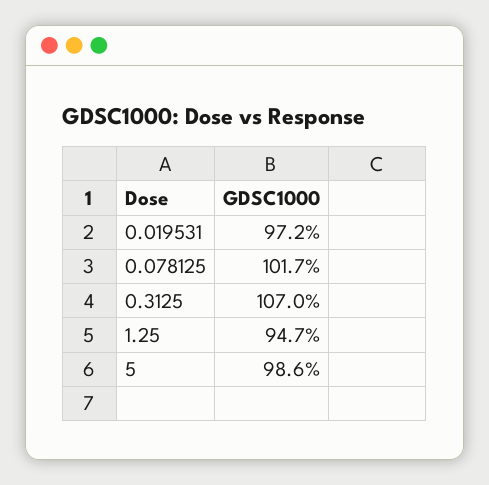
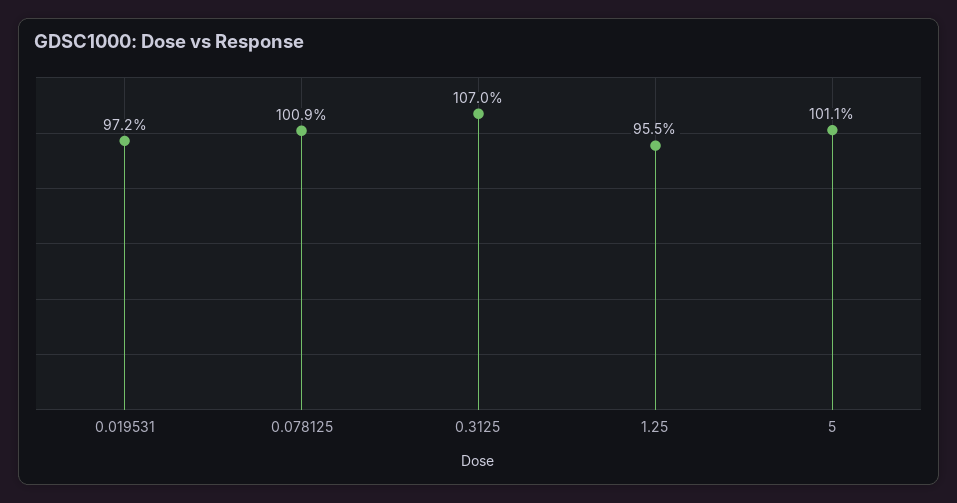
0.078125: 101.7 -> 100.9
1.25: 94.7 -> 95.5
5: 98.6 -> 101.1

